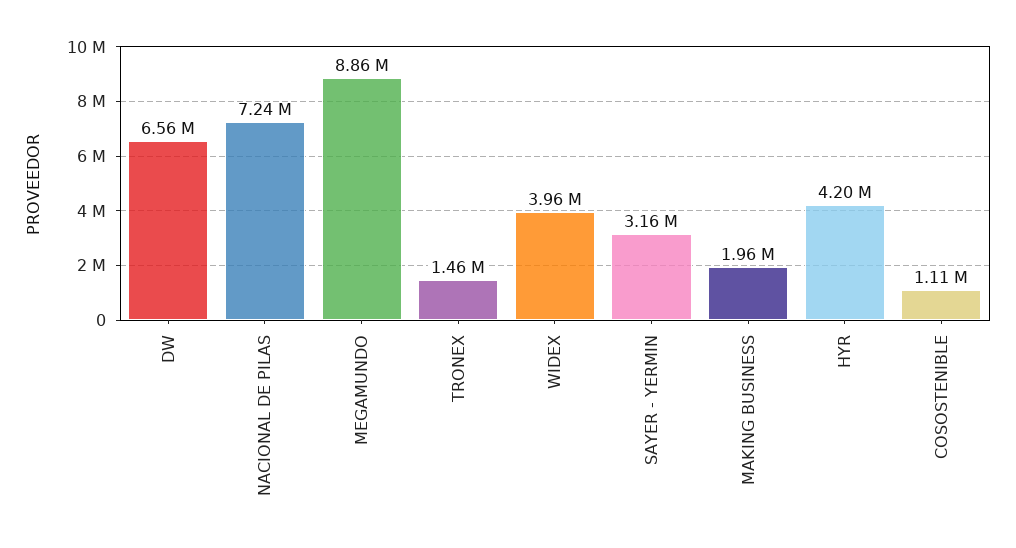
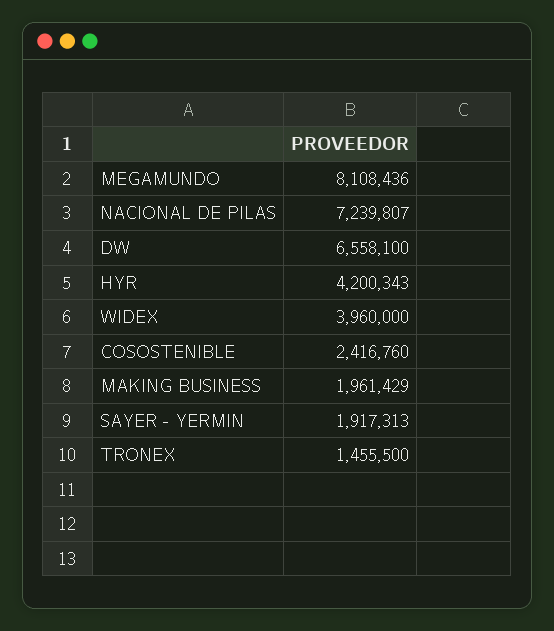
MEGAMUNDO: 8860000 -> 8108436
SAYER - YERMIN: 3160000 -> 1917313
COSOSTENIBLE: 1110000 -> 2416760

